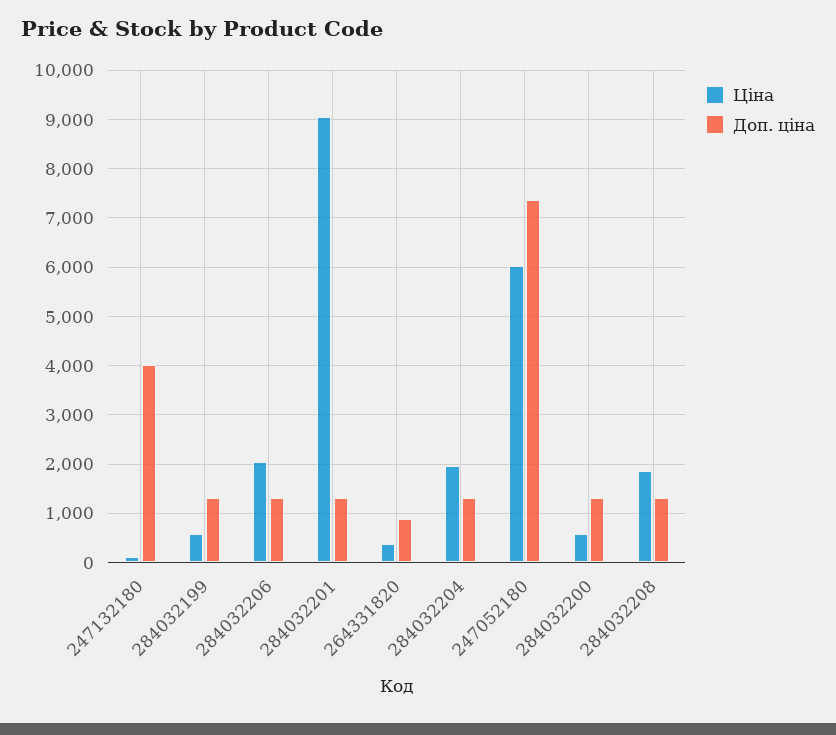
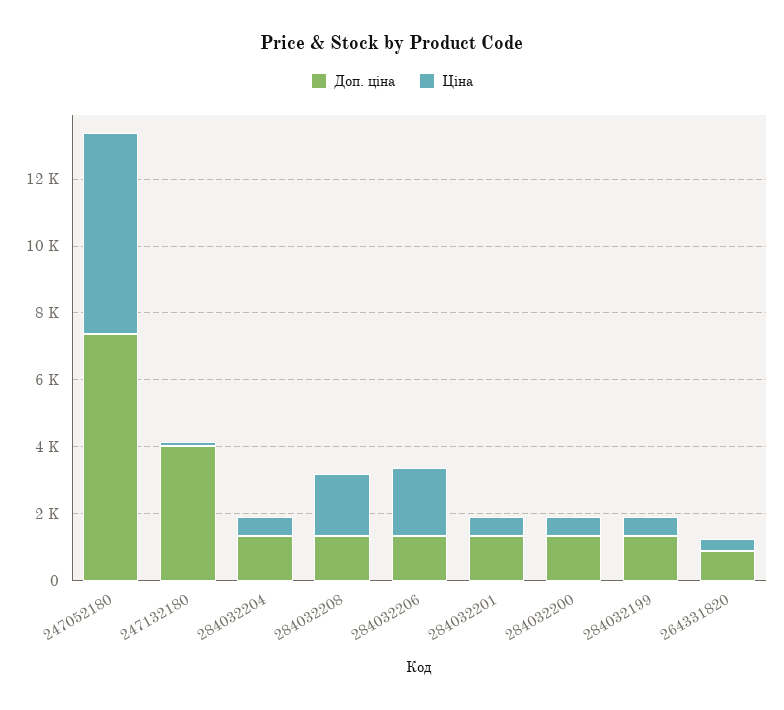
Ціна, 284032201: 9000 -> 500
Ціна, 284032204: 2000 -> 500

